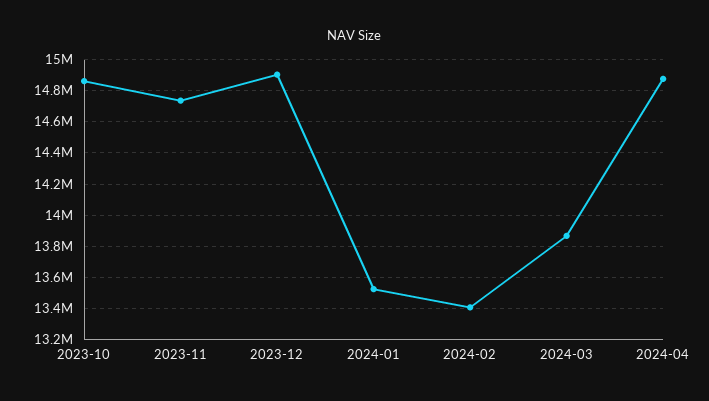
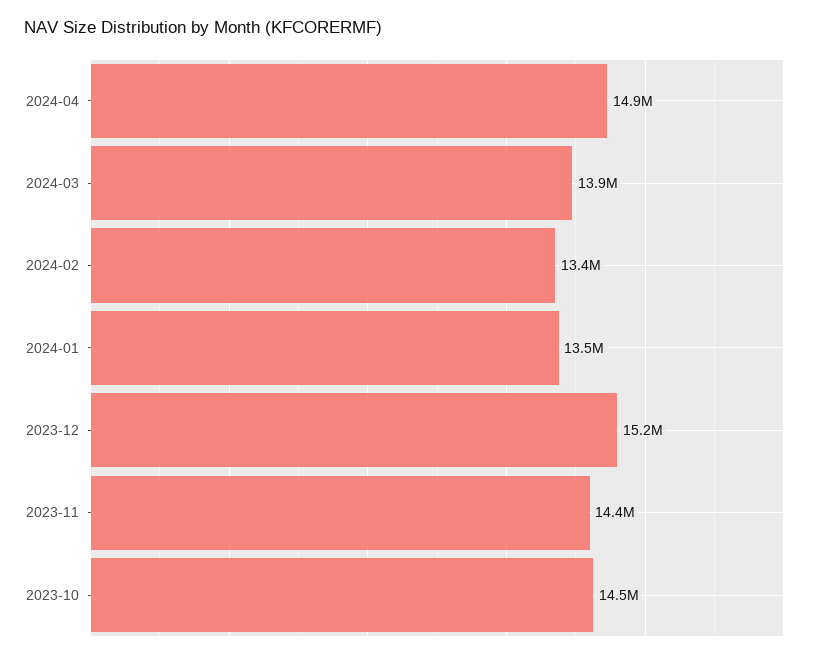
2023-10: 14850000 -> 14500000
2023-11: 14750000 -> 14400000
2023-12: 14900000 -> 15200000

